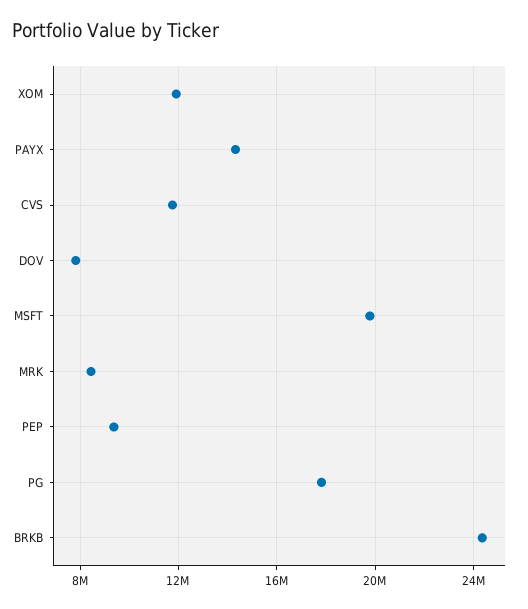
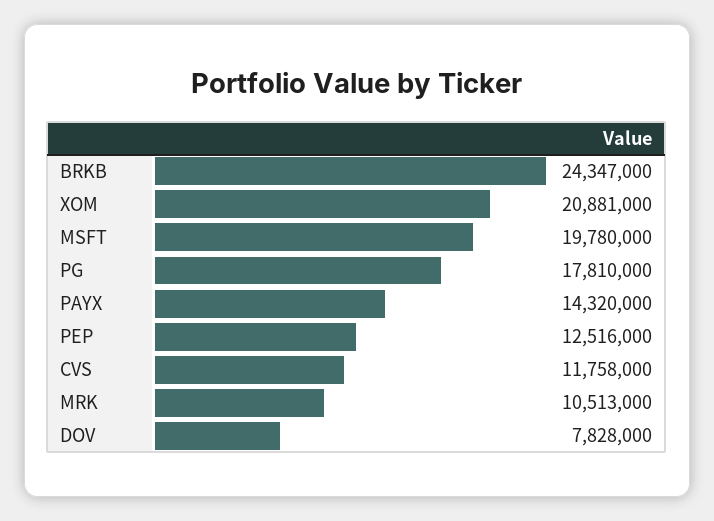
XOM: 12000000 -> 20881000
MRK: 8500000 -> 10513000
PEP: 9500000 -> 12516000

